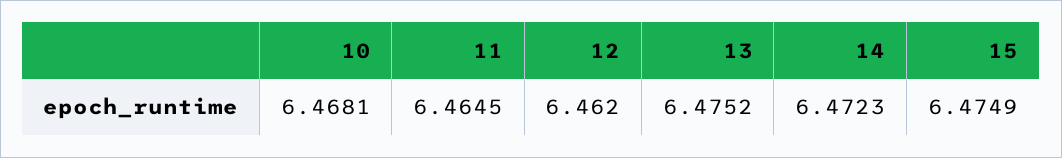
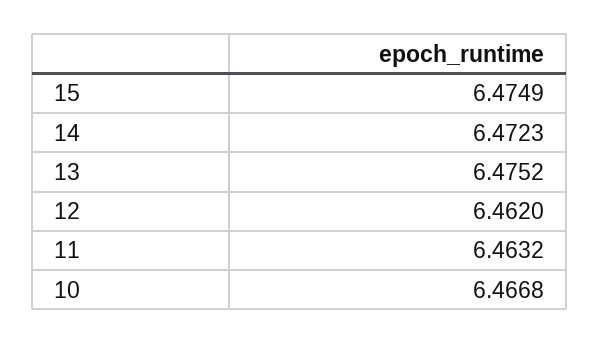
10: 6.4681 -> 6.4668
11: 6.4645 -> 6.4632

